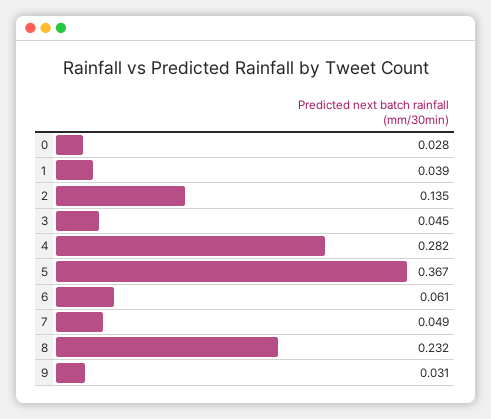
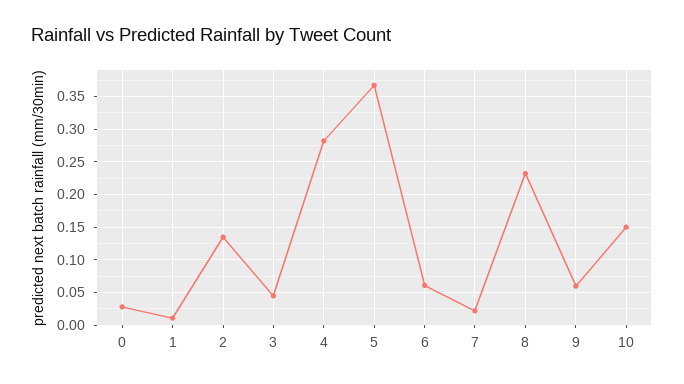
1: 0.039 -> 0.01
7: 0.049 -> 0.02
9: 0.031 -> 0.06
10: none -> 0.15

